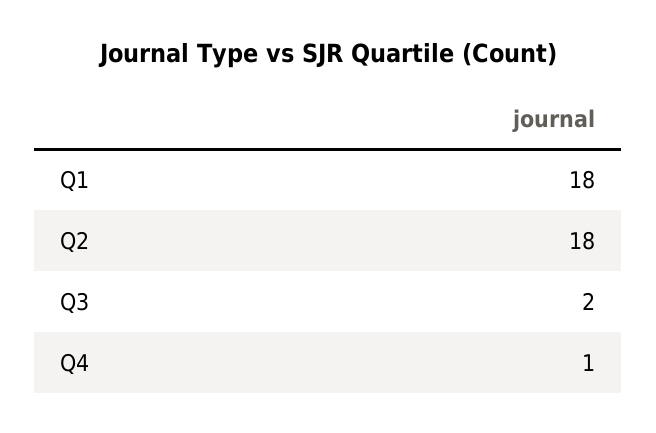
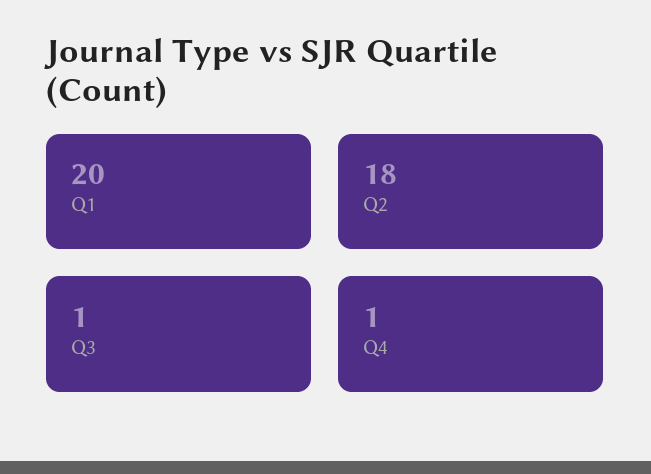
Q1: 18 -> 20
Q3: 2 -> 1

